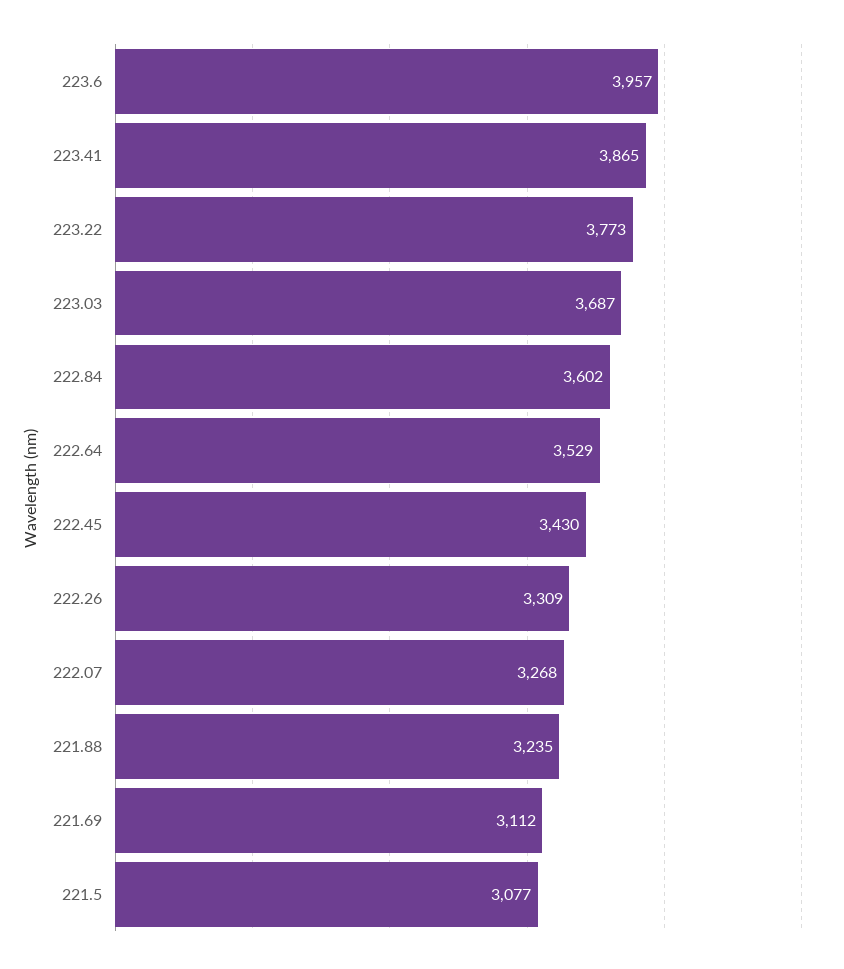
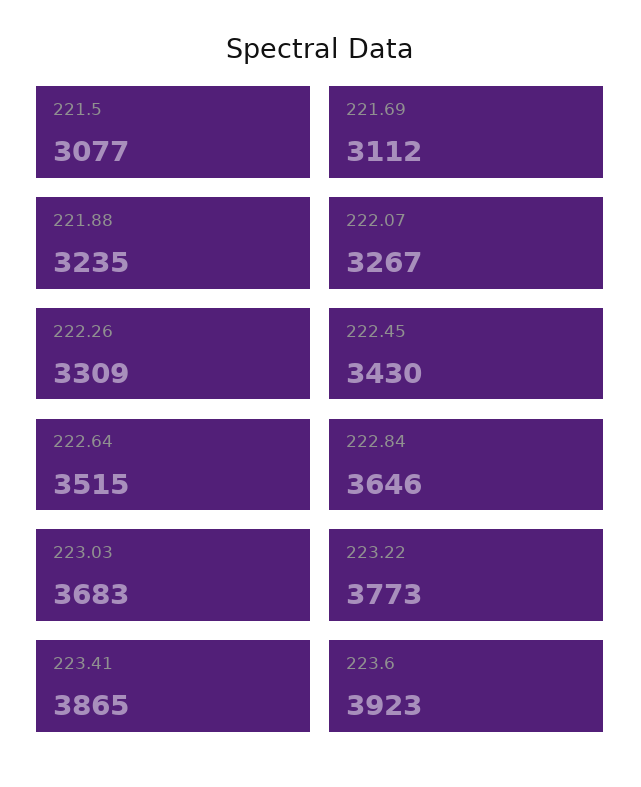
223.6: 3957 -> 3923
223.03: 3687 -> 3683
222.84: 3602 -> 3646
222.64: 3529 -> 3515
222.07: 3268 -> 3267

